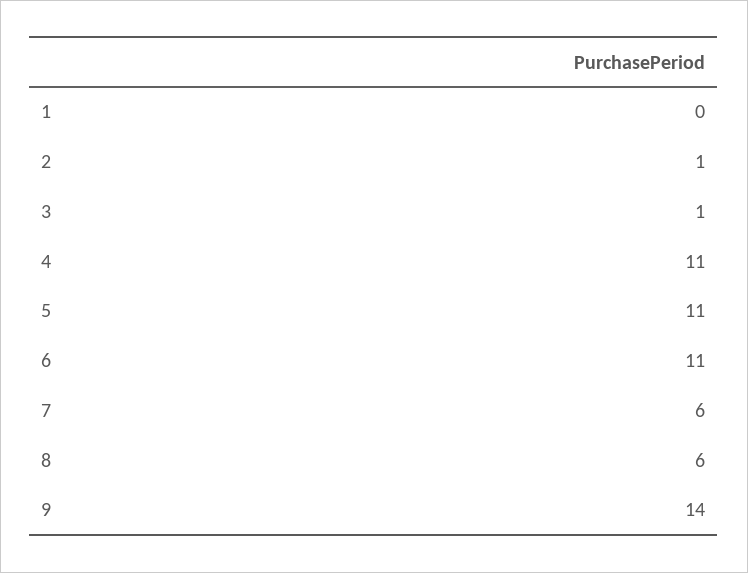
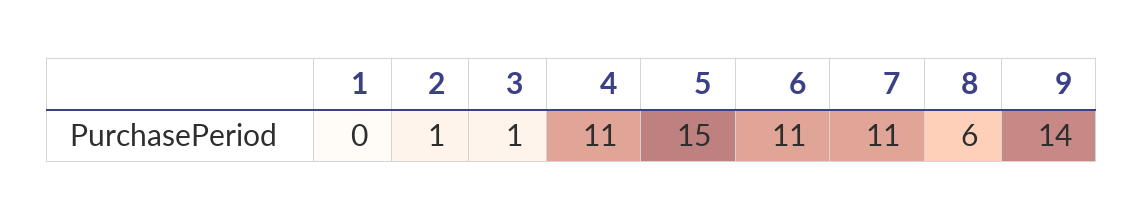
5: 11 -> 15
7: 6 -> 11

